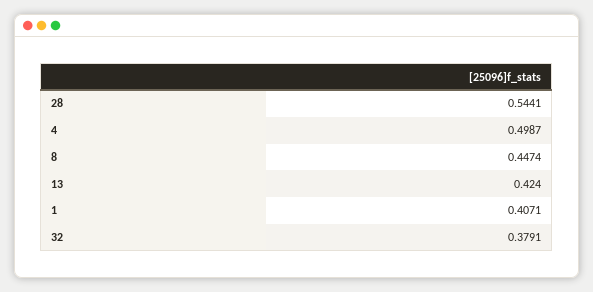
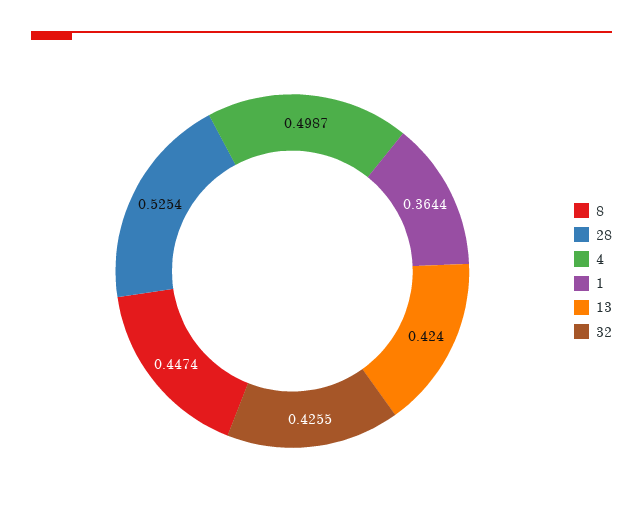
28: 0.5441 -> 0.5254
1: 0.4071 -> 0.3644
32: 0.3791 -> 0.4255

